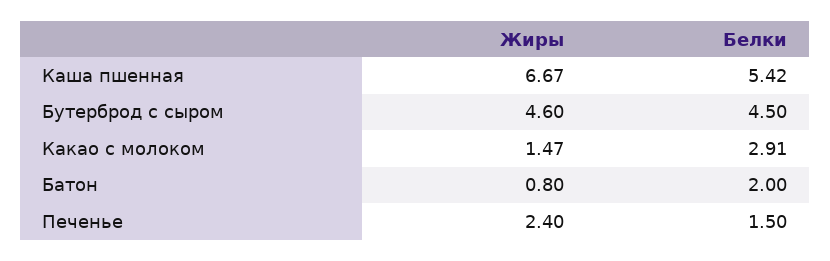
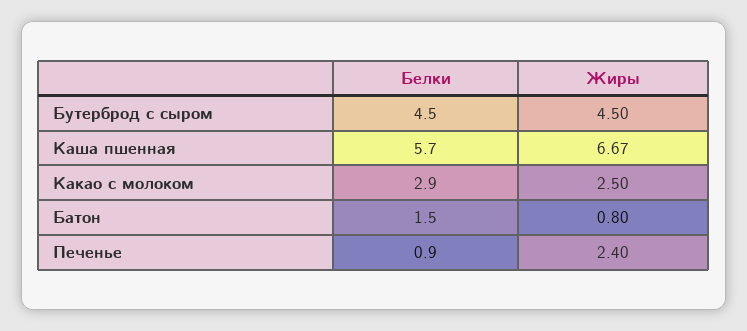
Белки, Каша пшенная: 5.42 -> 5.7
Жиры, Бутерброд с сыром: 4.6 -> 4.5
Жиры, Какао с молоком: 1.47 -> 2.5
Белки, Какао с молоком: 2.91 -> 2.9
Белки, Батон: 2 -> 1.5
Белки, Печенье: 1.5 -> 0.9

